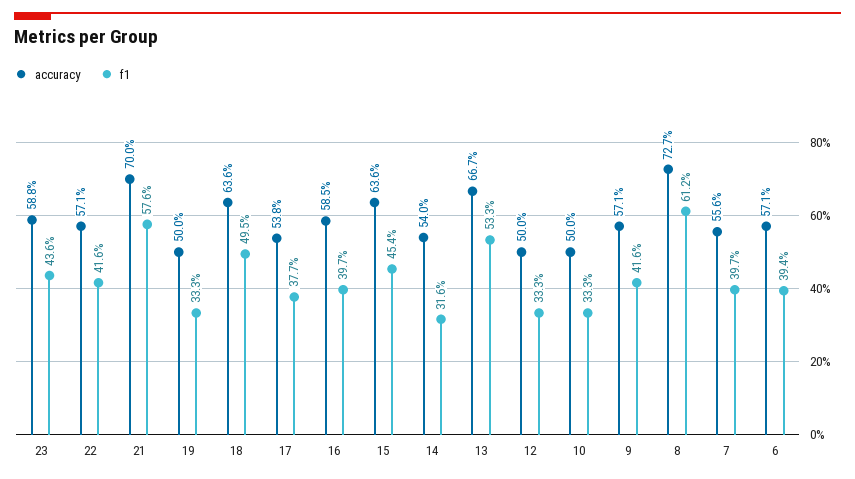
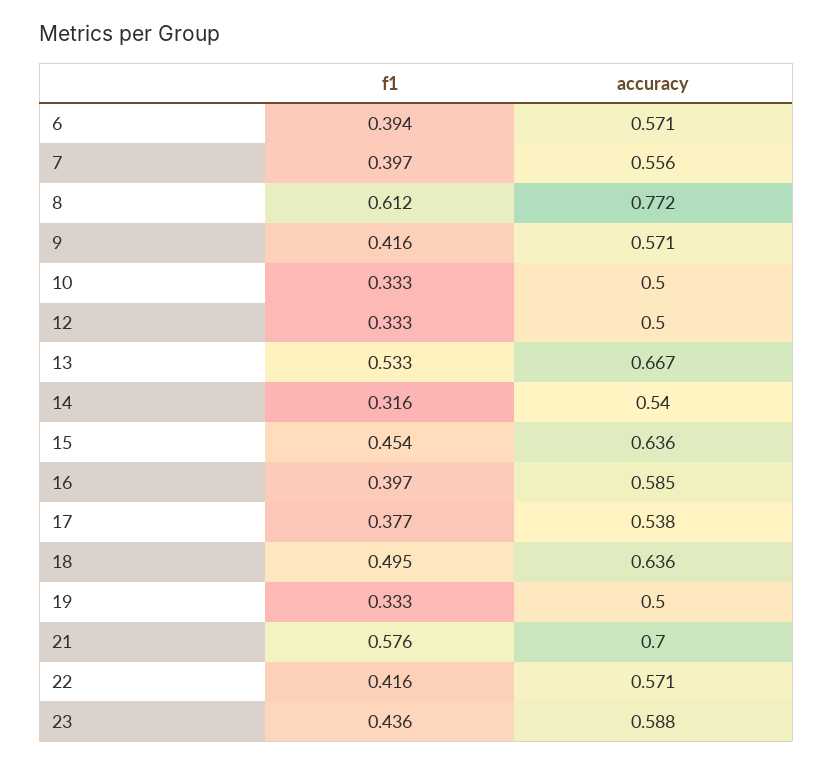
accuracy, 8: 0.727 -> 0.772

